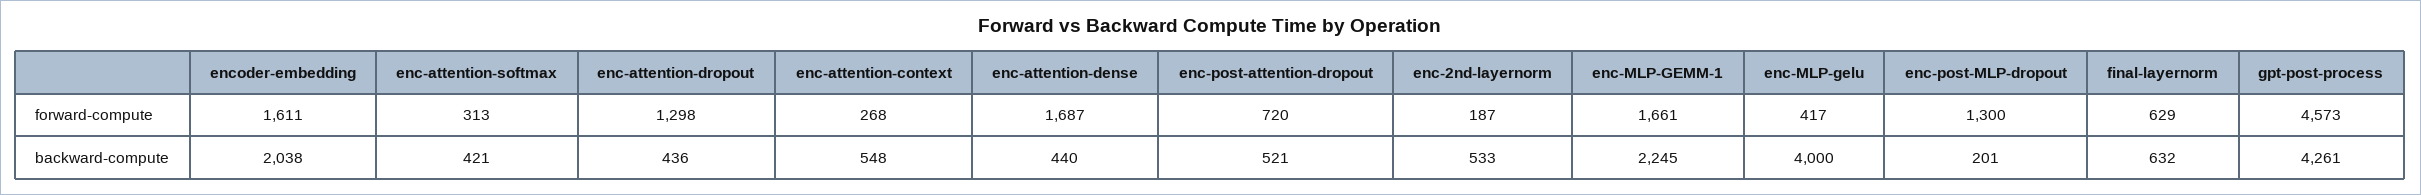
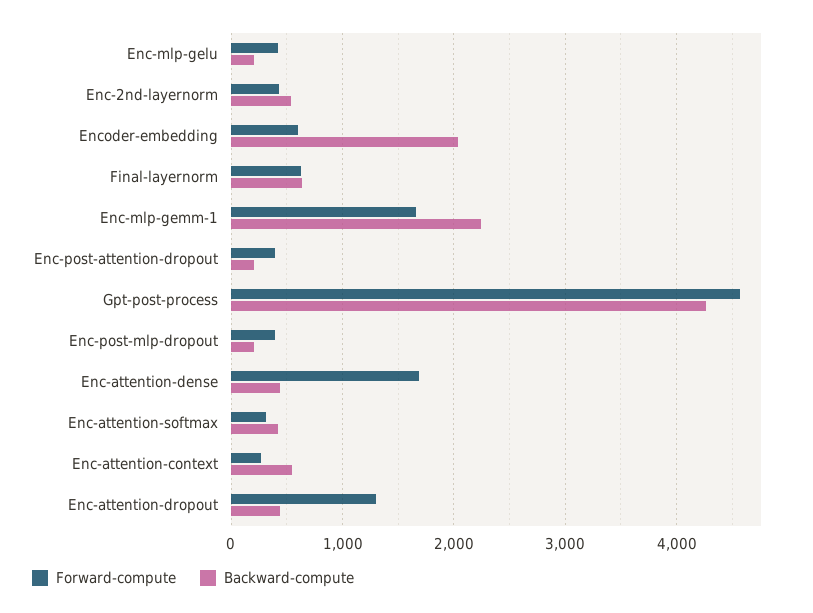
forward-compute, encoder-embedding: 1611 -> 600
forward-compute, enc-post-attention-dropout: 720 -> 400
forward-compute, enc-2nd-layernorm: 187 -> 400
forward-compute, enc-post-MLP-dropout: 1300 -> 400
backward-compute, enc-post-attention-dropout: 521 -> 200
backward-compute, enc-MLP-gelu: 4000 -> 200

